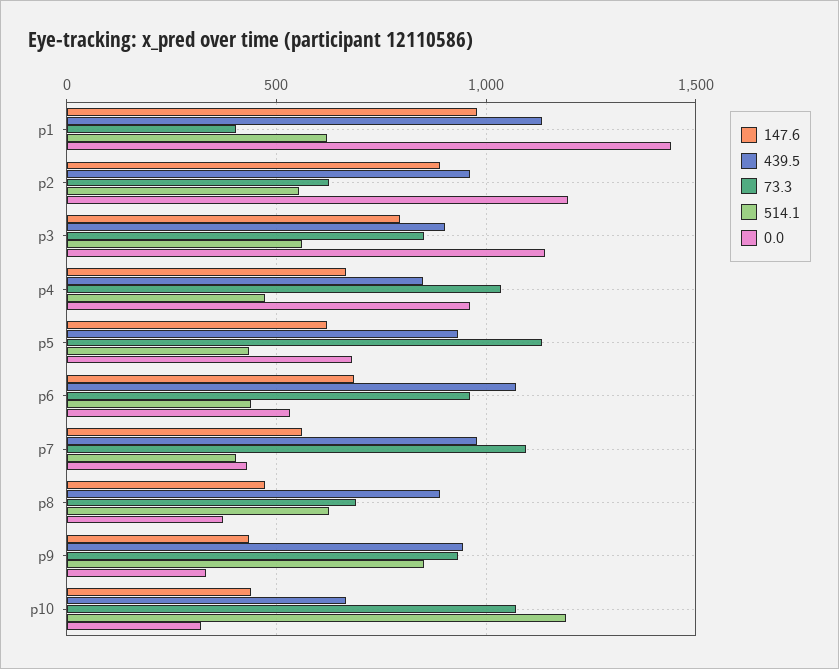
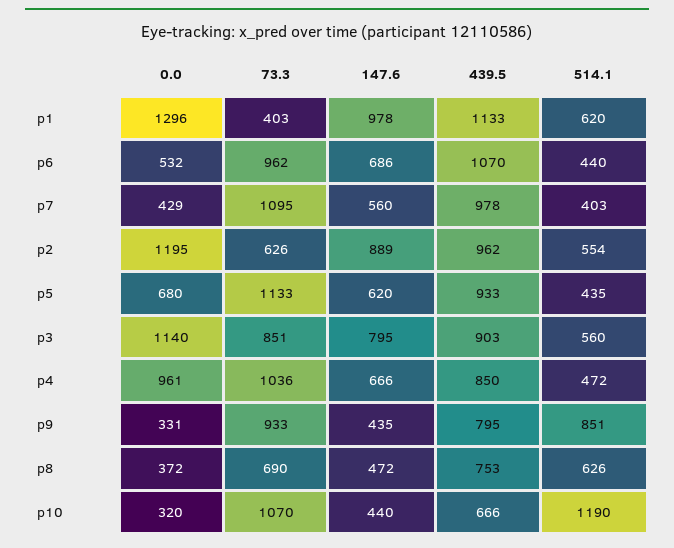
0.0, p1: 1450 -> 1296
439.5, p8: 900 -> 753
439.5, p9: 950 -> 795

